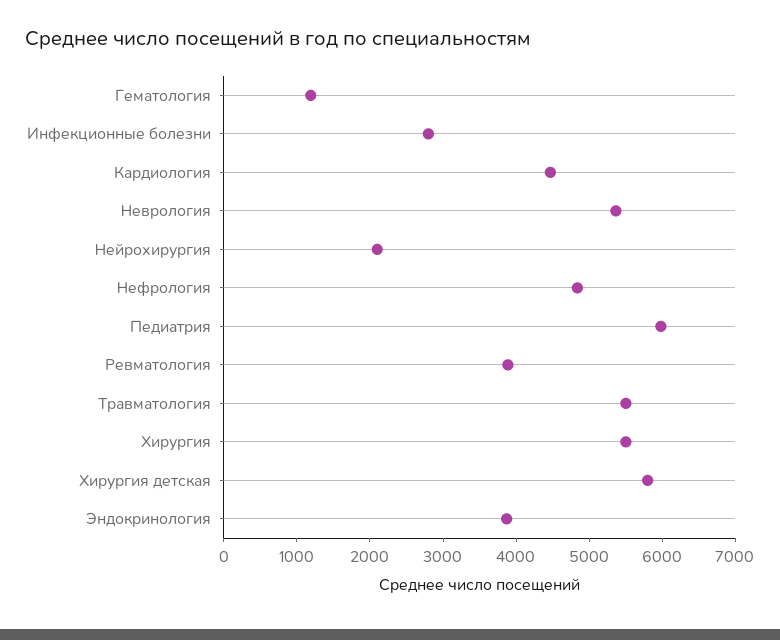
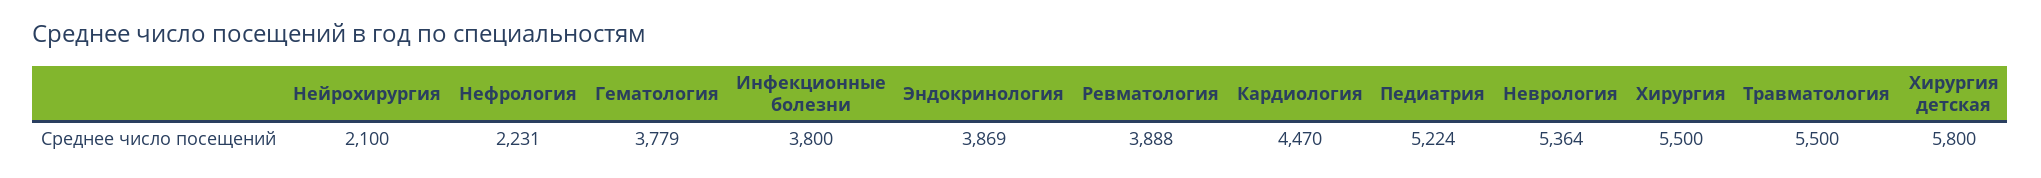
Гематология: 1200 -> 3779
Инфекционные болезни: 2800 -> 3800
Нефрология: 4800 -> 2231
Педиатрия: 6000 -> 5224

